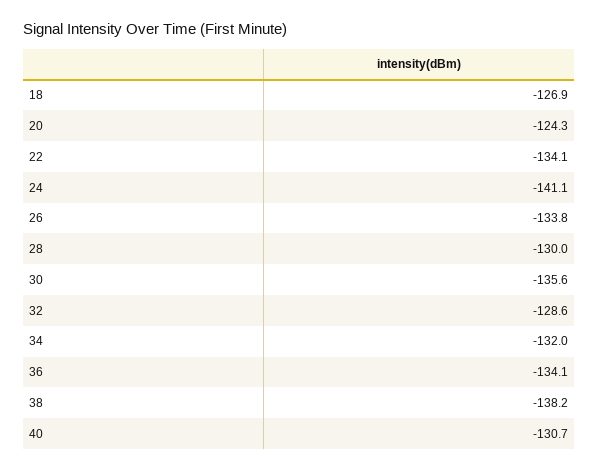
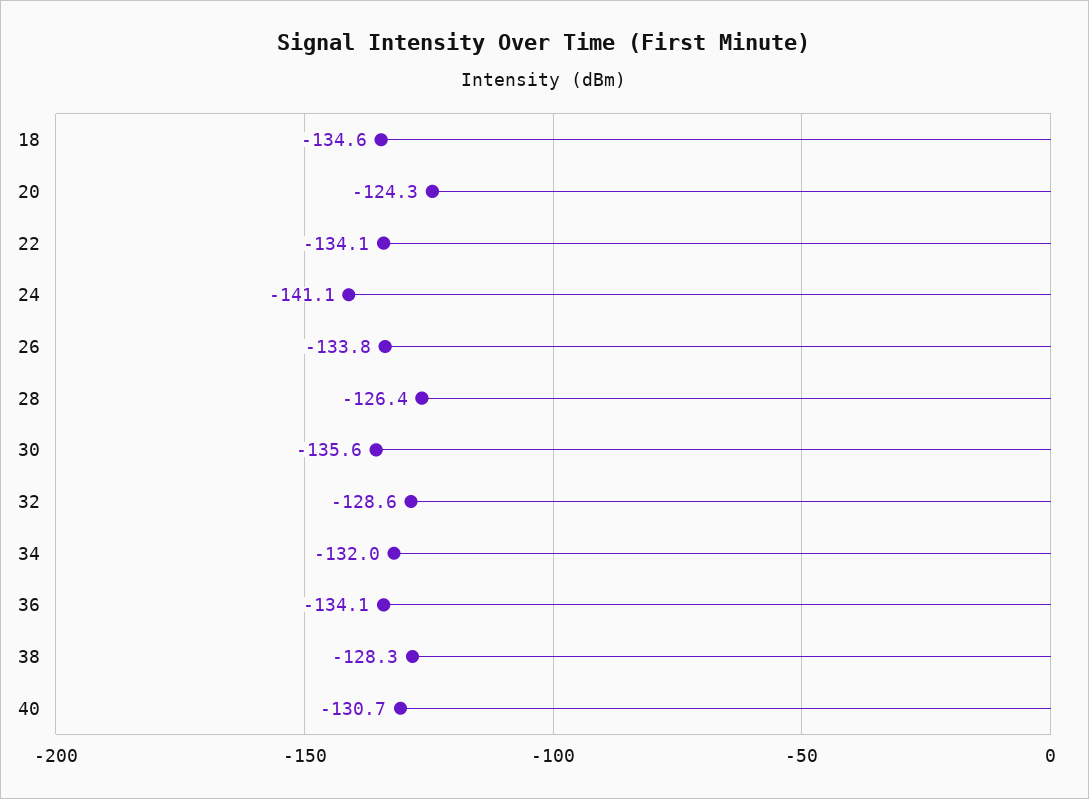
18: -126.9 -> -134.6
28: -130 -> -126.4
38: -138.2 -> -128.3

